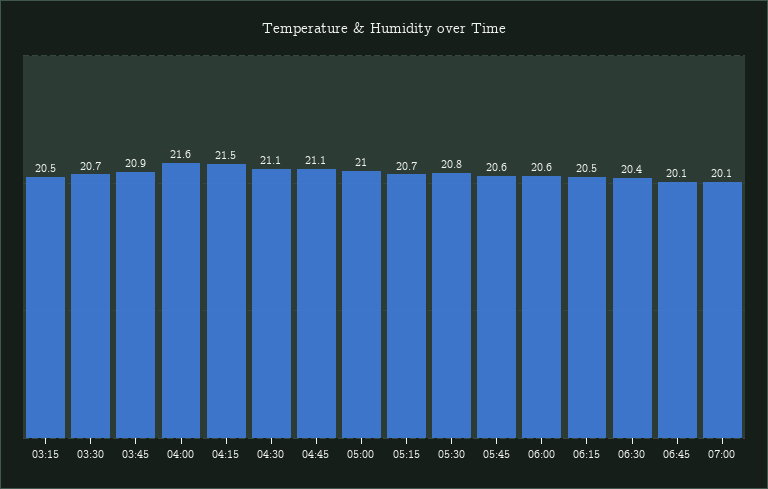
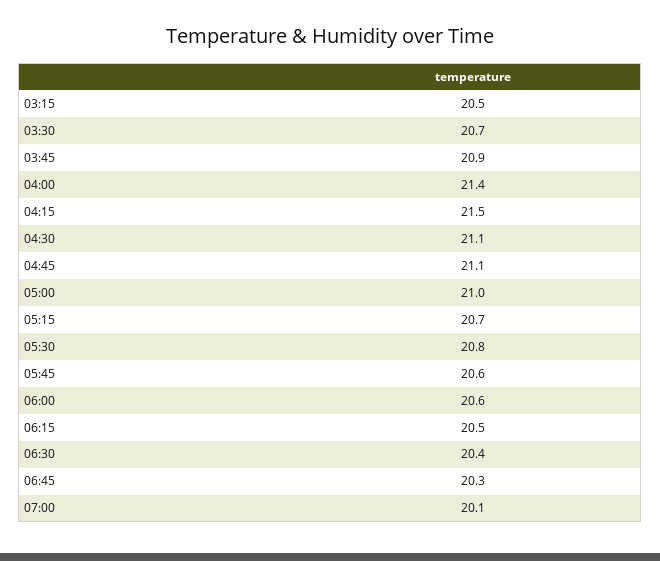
04:00: 21.6 -> 21.4
06:45: 20.1 -> 20.3

